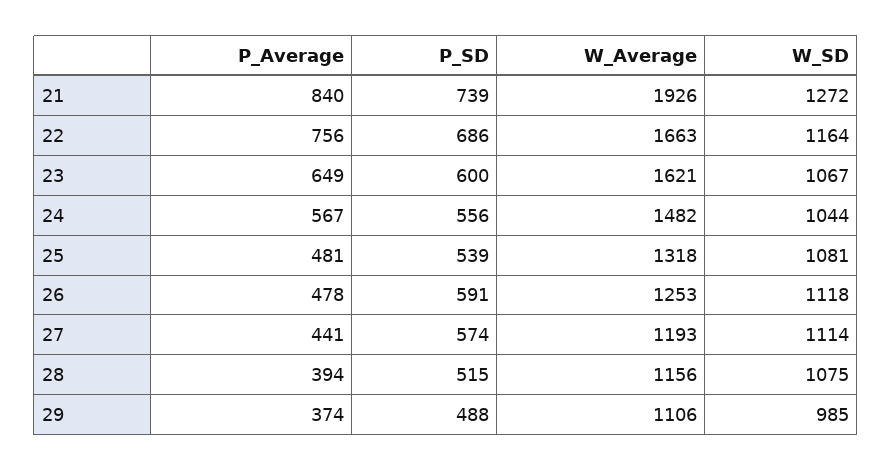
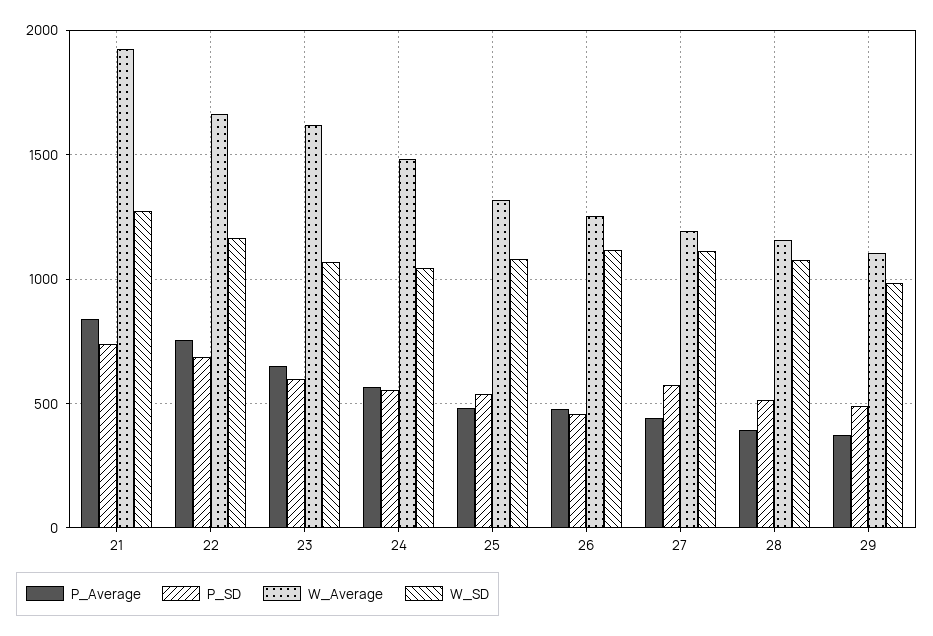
P_SD, 26: 591 -> 450

